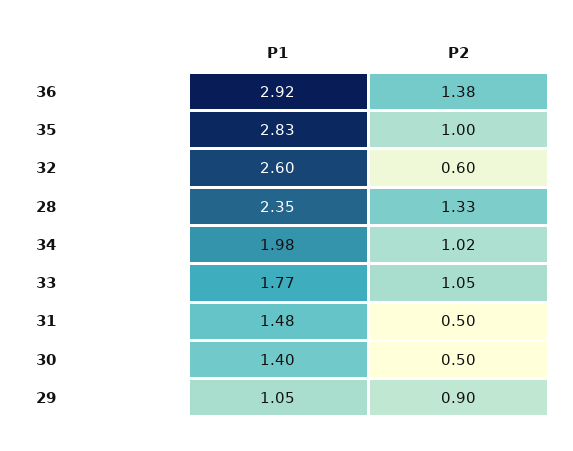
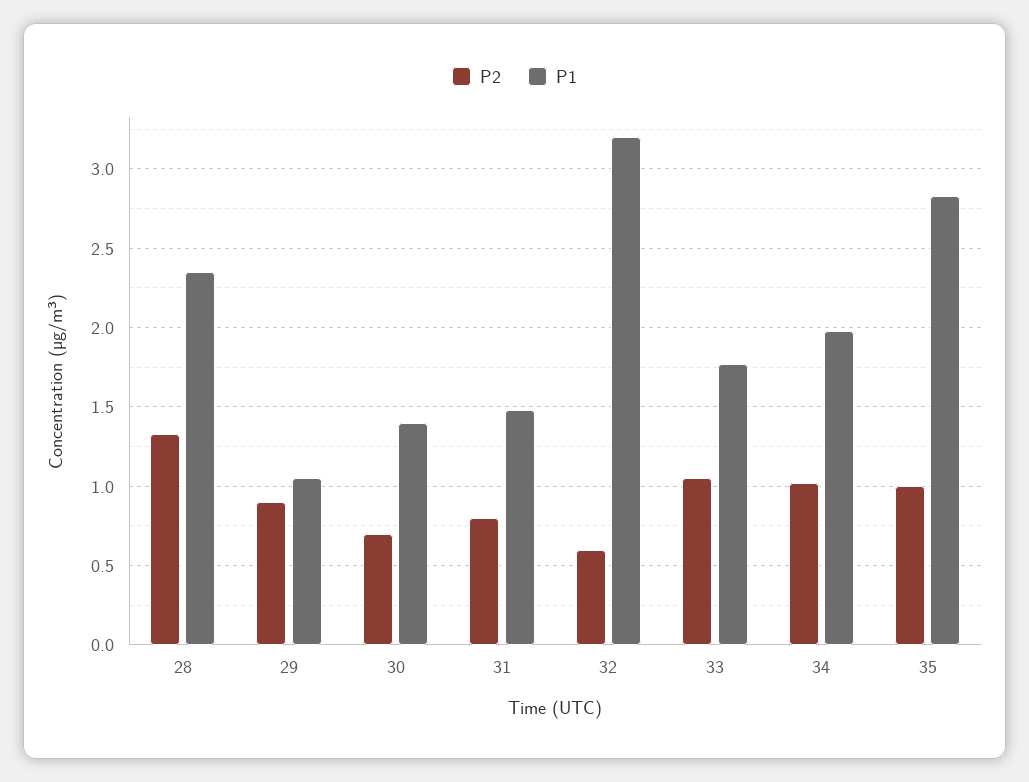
P1, 36: 2.92 -> none
P2, 36: 1.38 -> none
P1, 32: 2.6 -> 3.2
P2, 31: 0.5 -> 0.8
P2, 30: 0.5 -> 0.7

